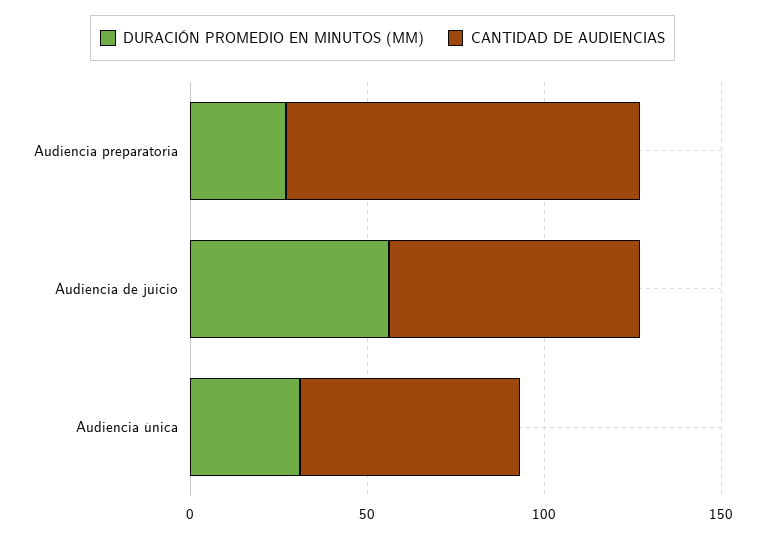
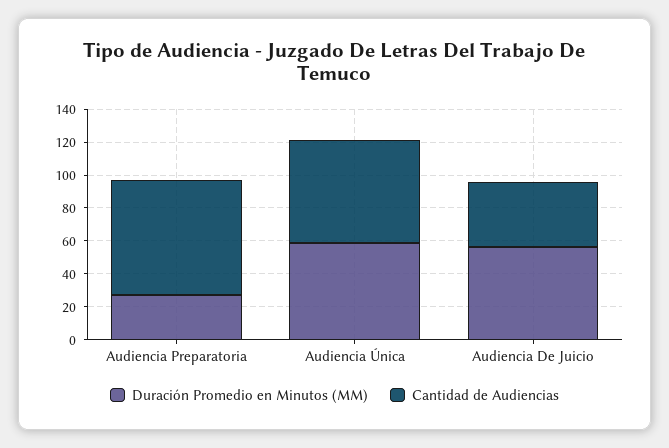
CANTIDAD DE AUDIENCIAS, Audiencia preparatoria: 100 -> 70
CANTIDAD DE AUDIENCIAS, Audiencia de juicio: 70 -> 40
DURACIÓN PROMEDIO EN MINUTOS (MM), Audiencia única: 30 -> 60

